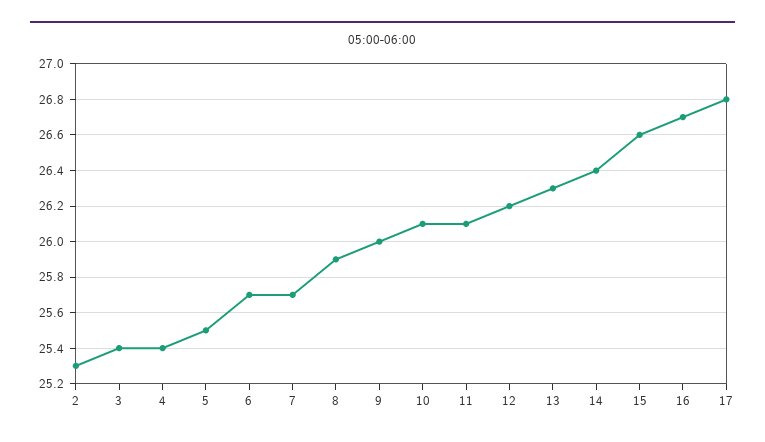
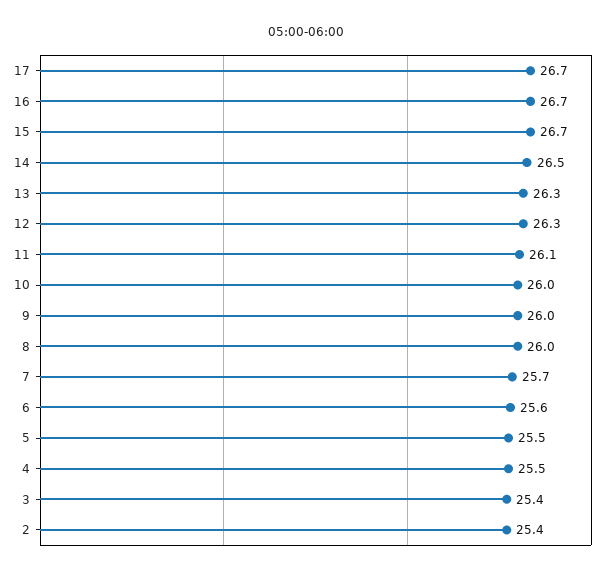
2: 25.3 -> 25.4
4: 25.4 -> 25.5
6: 25.7 -> 25.6
8: 25.9 -> 26
10: 26.1 -> 26
12: 26.2 -> 26.3
14: 26.4 -> 26.5
15: 26.6 -> 26.7
17: 26.8 -> 26.7

